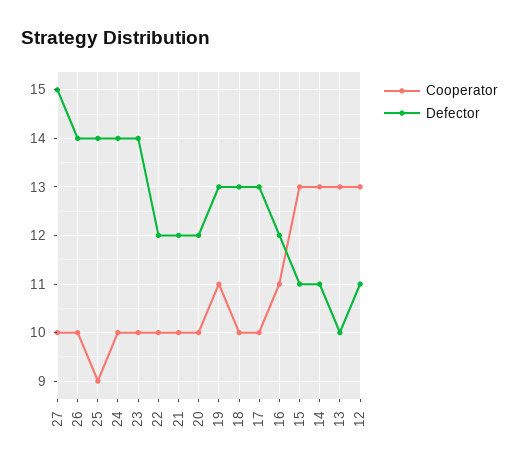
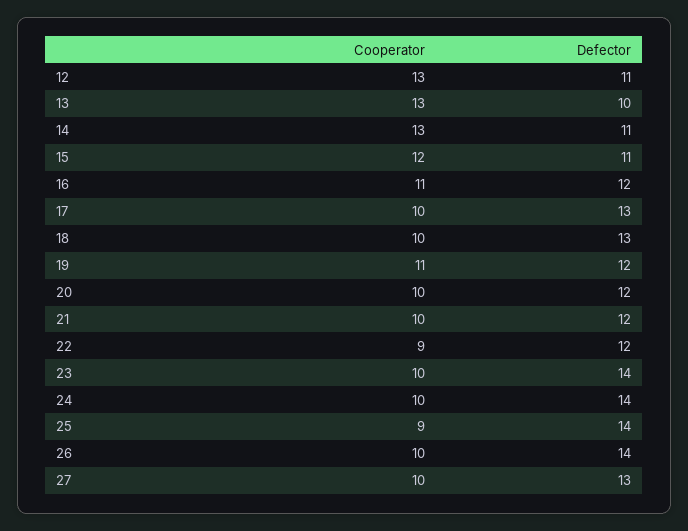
Defector, 27: 15 -> 13
Cooperator, 22: 10 -> 9
Defector, 19: 13 -> 12
Cooperator, 15: 13 -> 12

